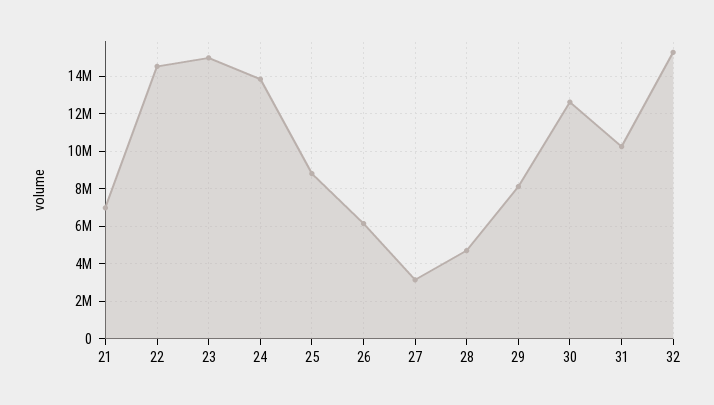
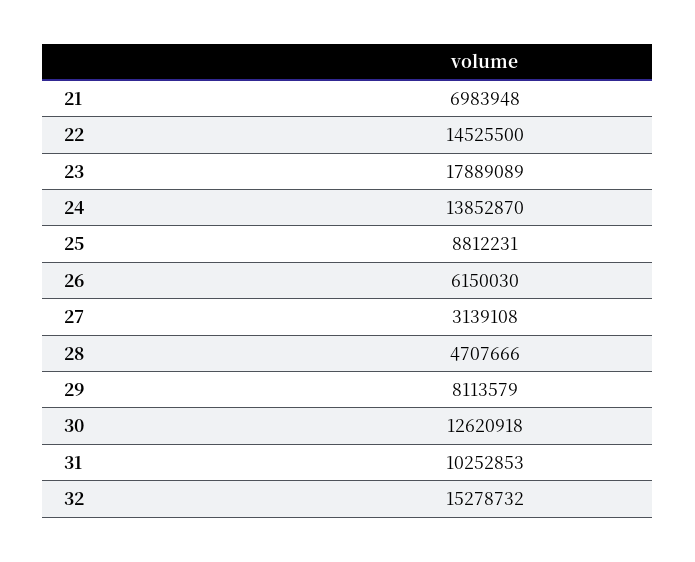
23: 15000000 -> 17889089

